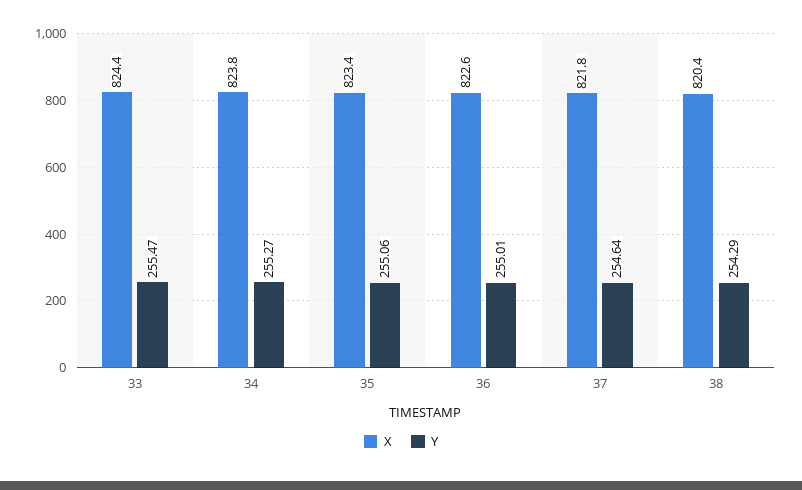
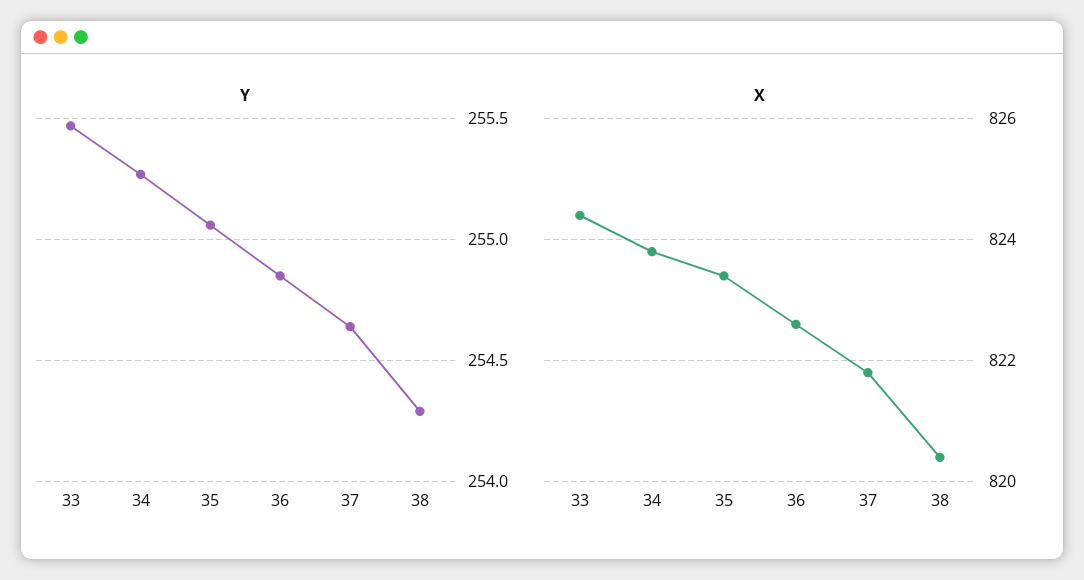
Y, 36: 255.01 -> 254.85

